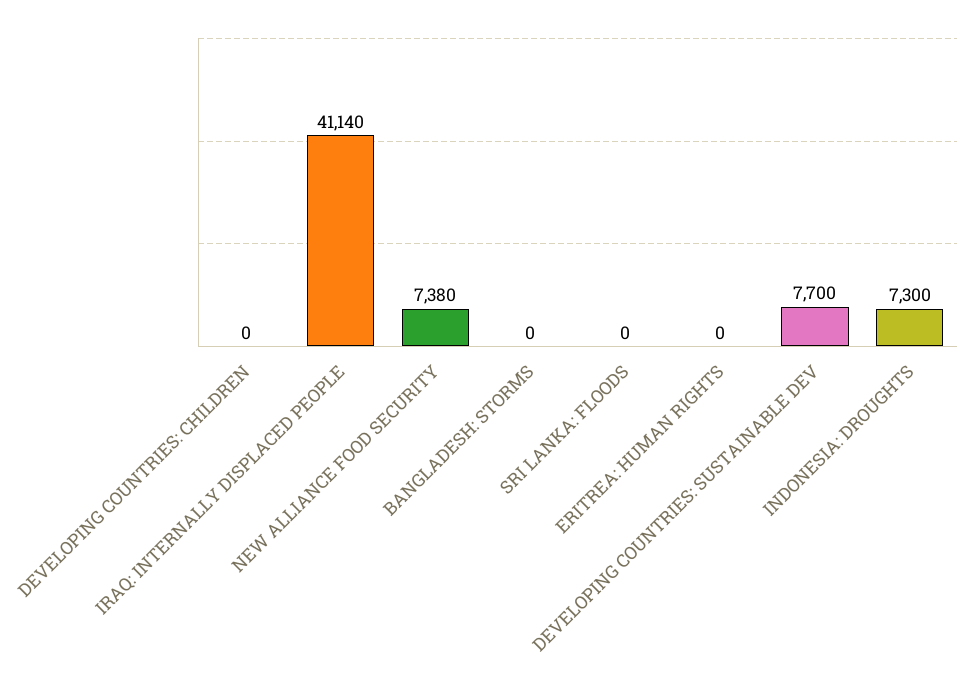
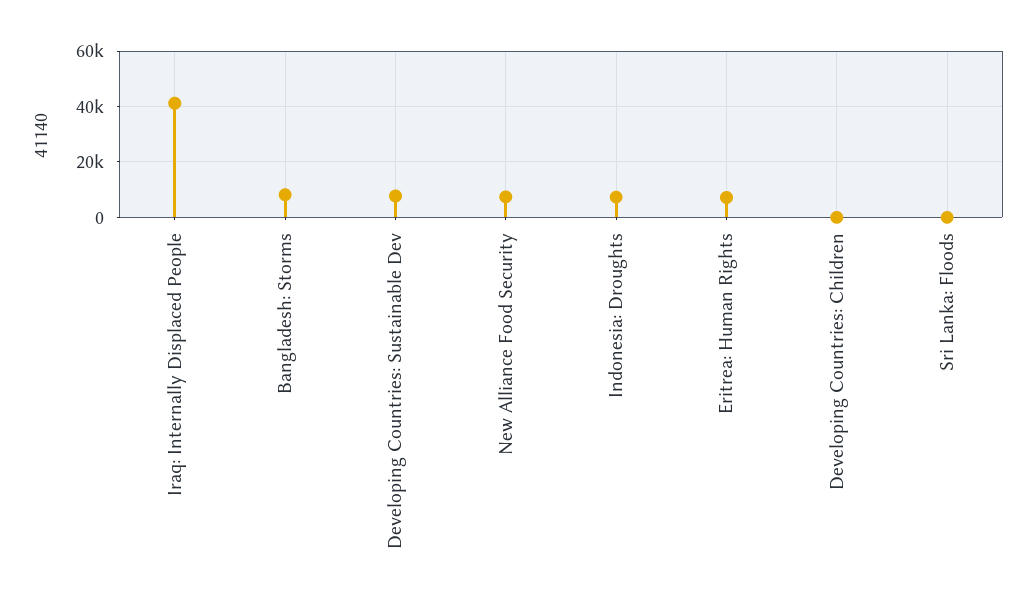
BANGLADESH: STORMS: 0 -> 7500
ERITREA: HUMAN RIGHTS: 0 -> 7500

